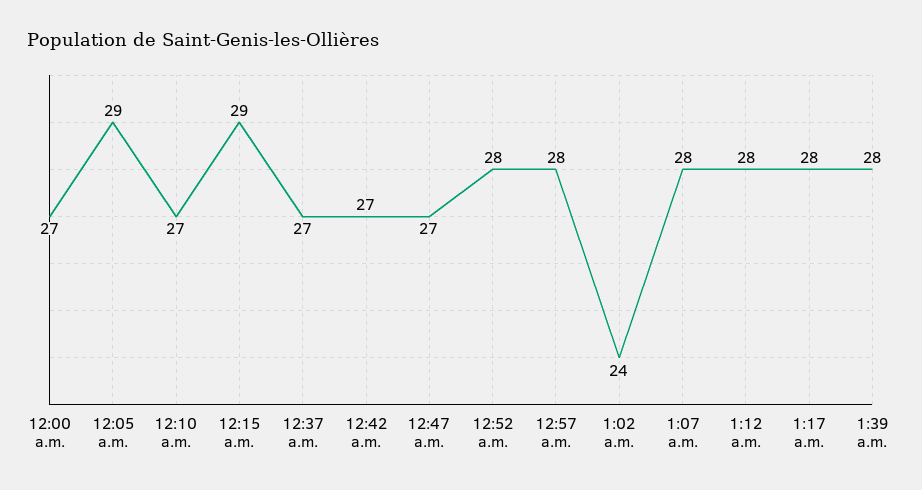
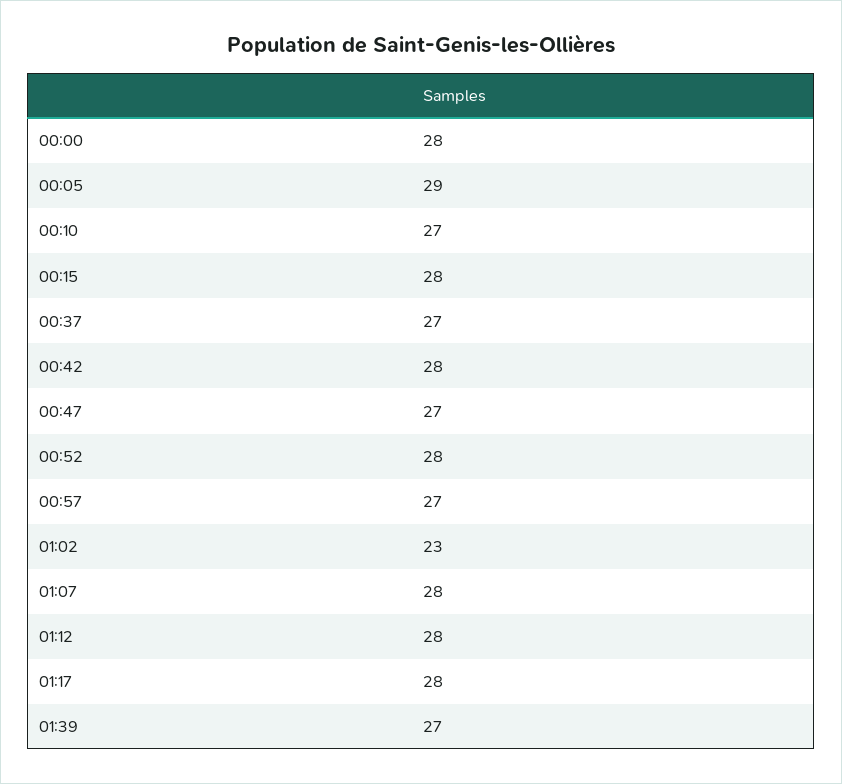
12:00 a.m.: 27 -> 28
12:15 a.m.: 29 -> 28
12:42 a.m.: 27 -> 28
12:57 a.m.: 28 -> 27
1:02 a.m.: 24 -> 23
1:39 a.m.: 28 -> 27

